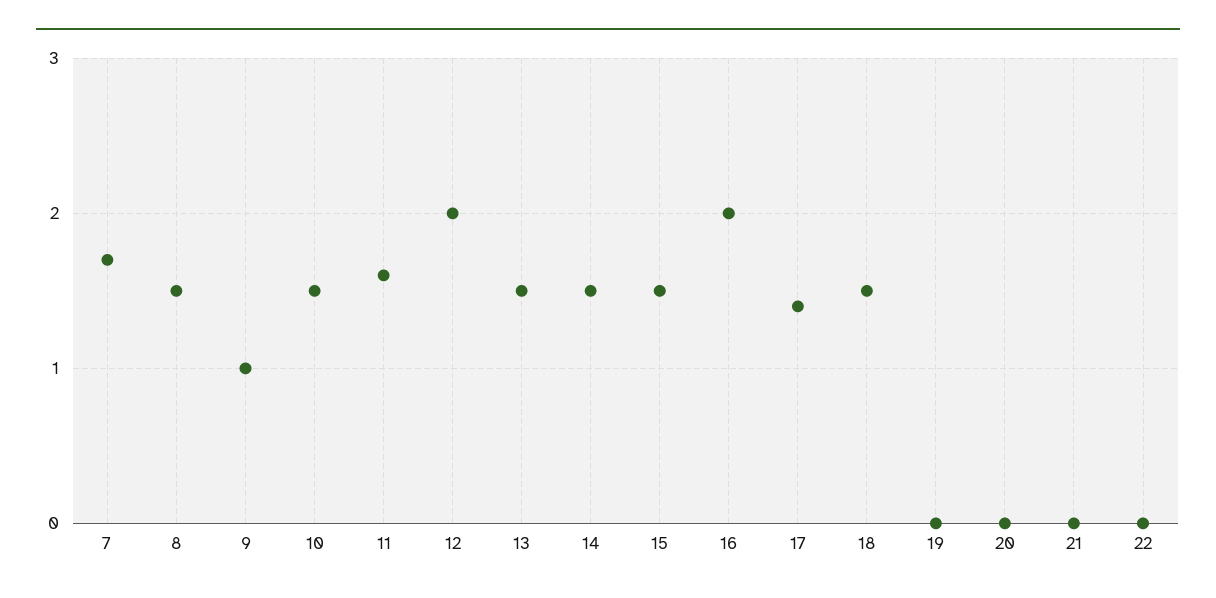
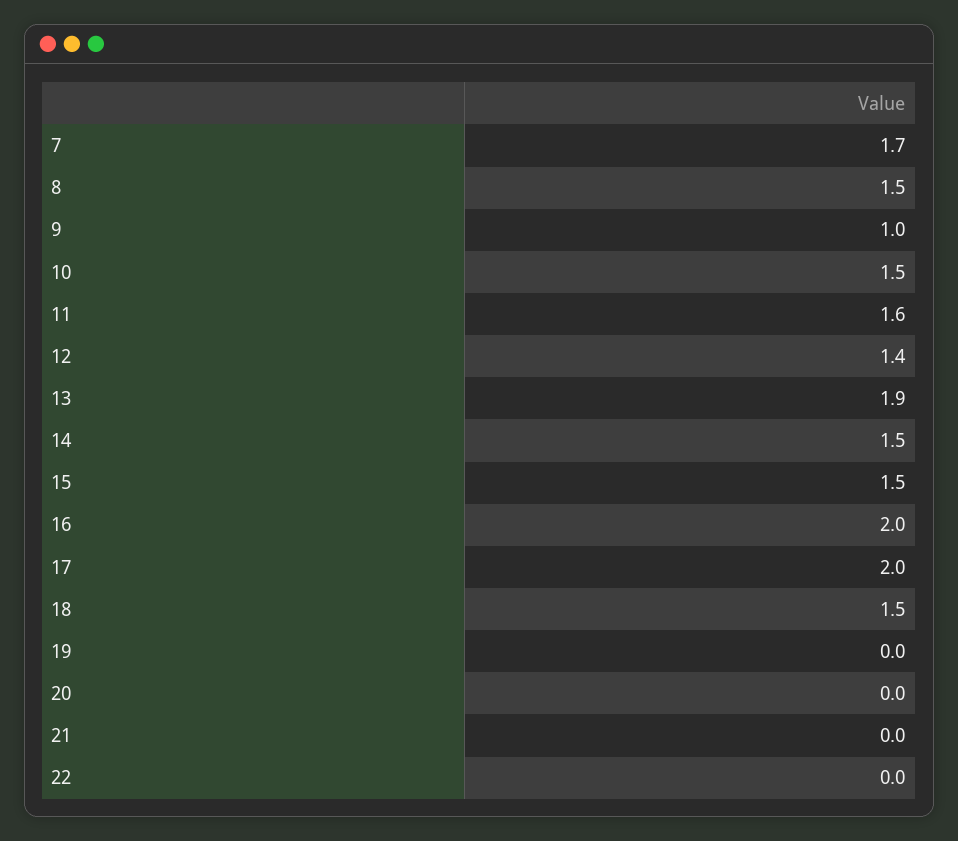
12: 2 -> 1.4
13: 1.5 -> 1.9
17: 1.4 -> 2

